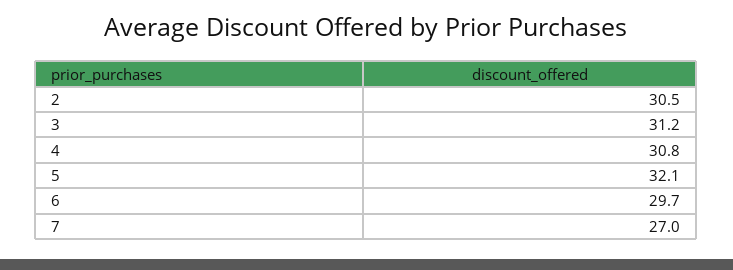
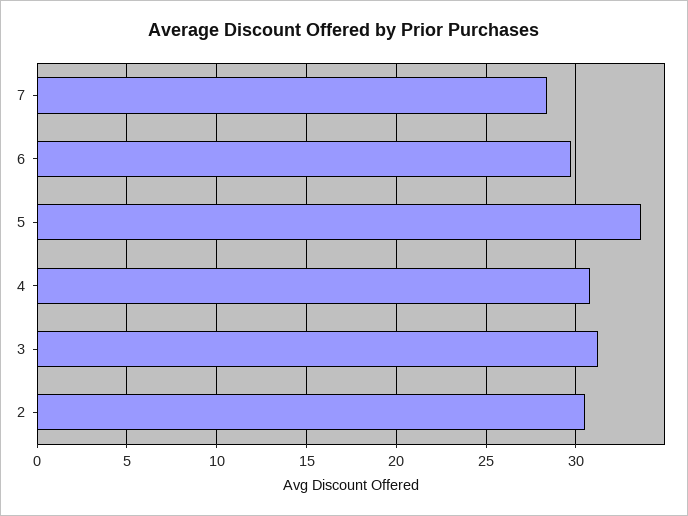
5: 32.1 -> 33.5
7: 27 -> 28.5

